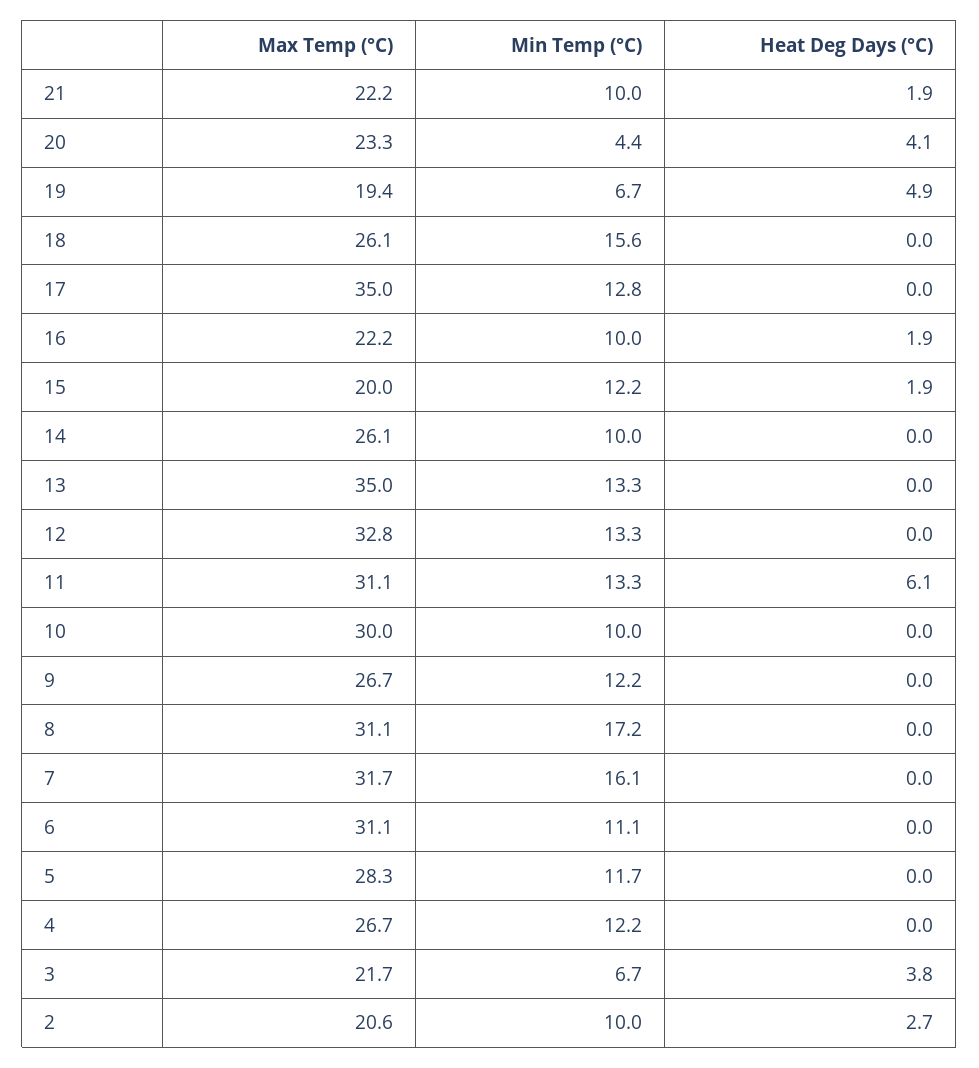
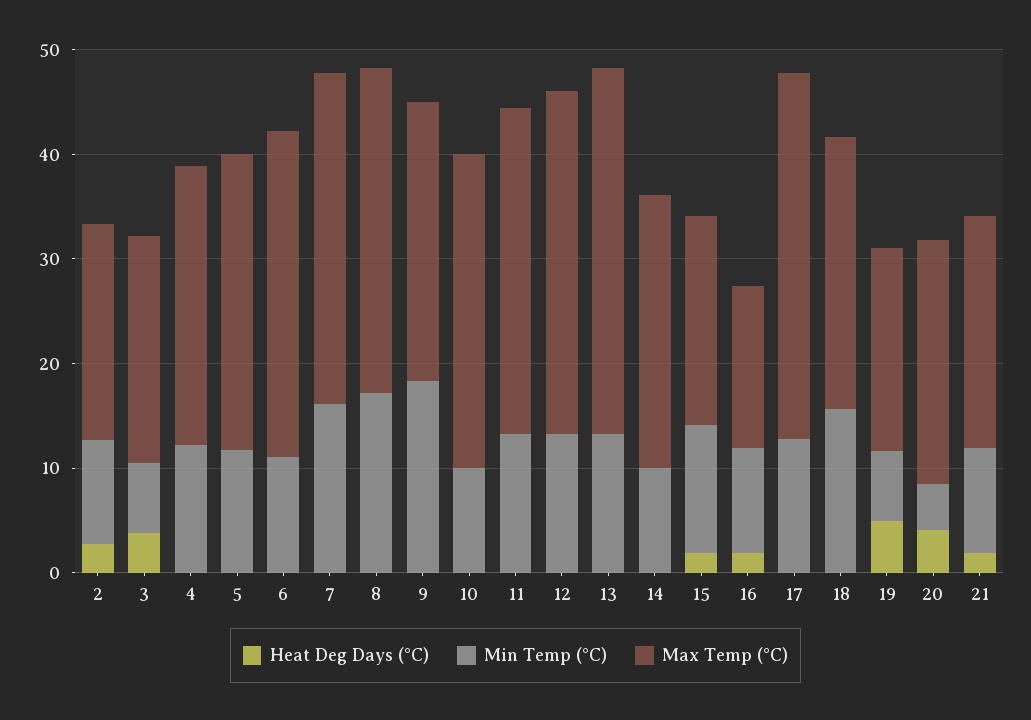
Max Temp (°C), 16: 22.2 -> 16
Heat Deg Days (°C), 11: 6.1 -> 0
Min Temp (°C), 9: 12.2 -> 18

